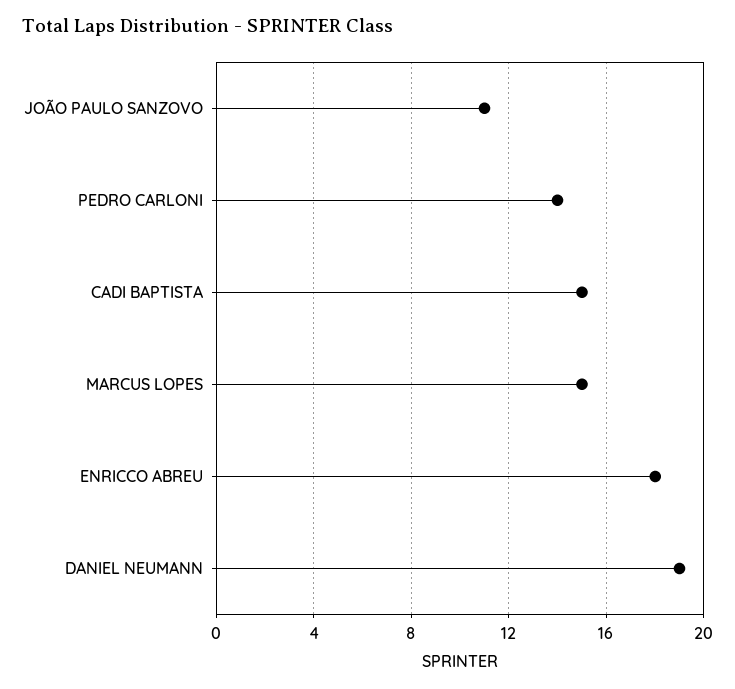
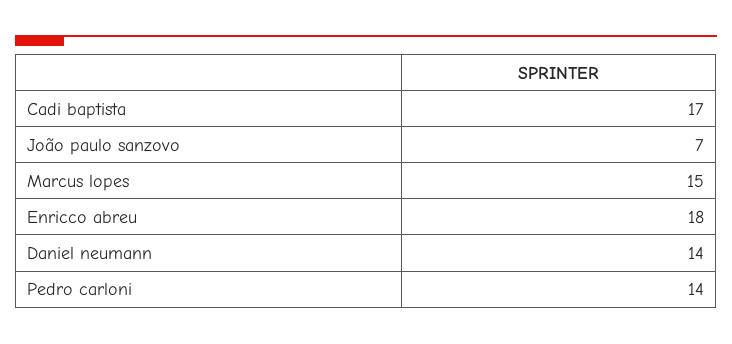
JOÃO PAULO SANZOVO: 11 -> 7
CADI BAPTISTA: 15 -> 17
DANIEL NEUMANN: 19 -> 14

